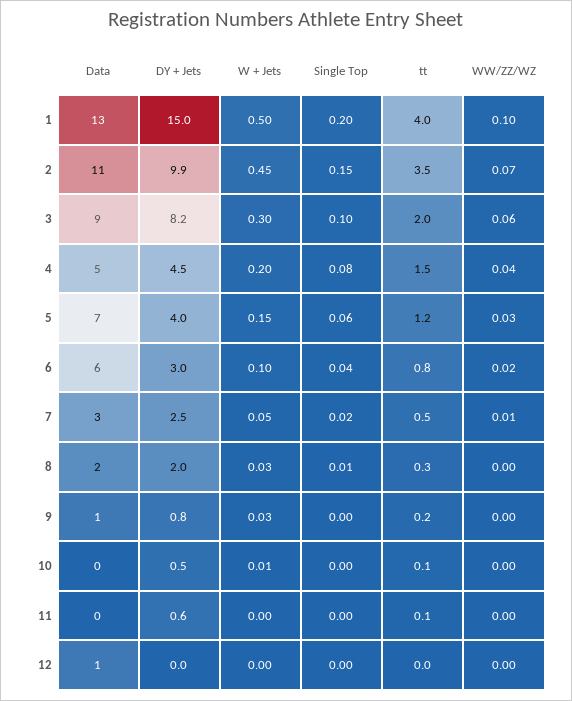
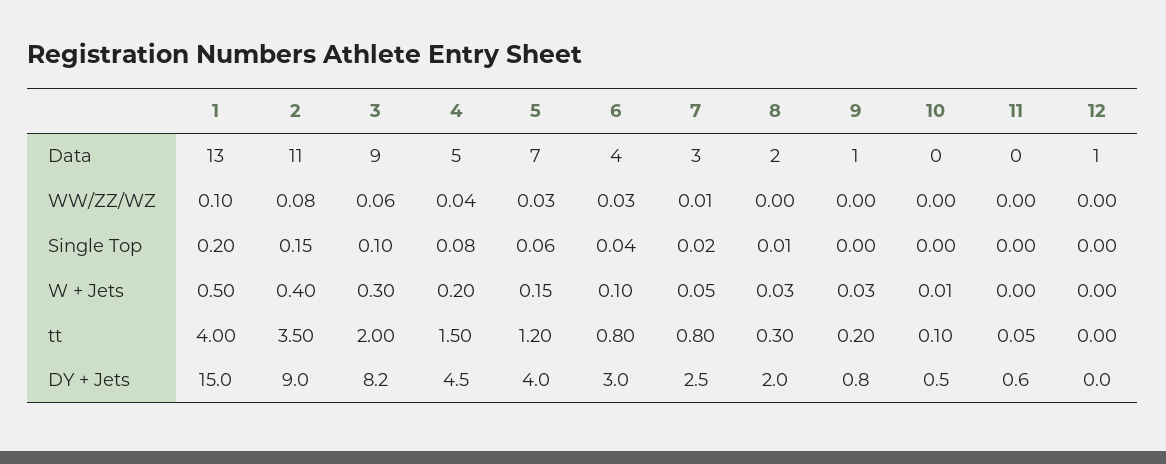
DY + Jets, 2: 9.9 -> 9
W + Jets, 2: 0.45 -> 0.4
WW/ZZ/WZ, 2: 0.07 -> 0.08
Data, 6: 6 -> 4
WW/ZZ/WZ, 6: 0.02 -> 0.03
tt, 7: 0.5 -> 0.8

